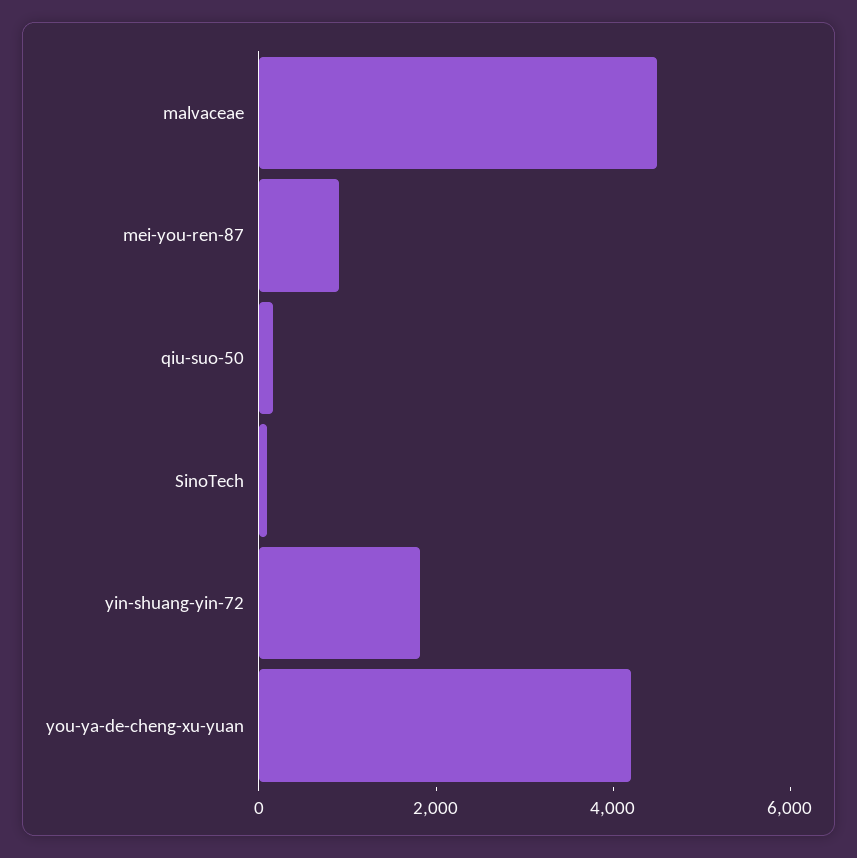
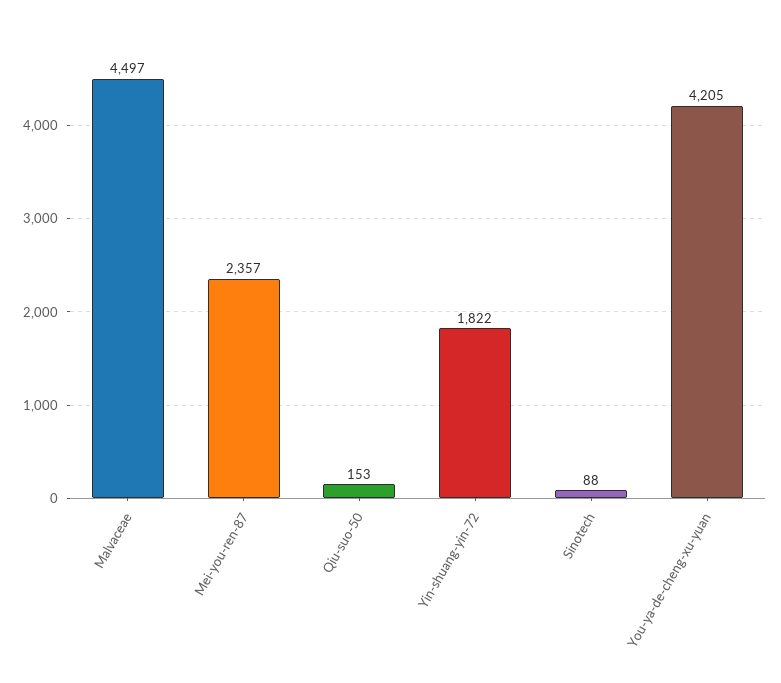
mei-you-ren-87: 1000 -> 2357

